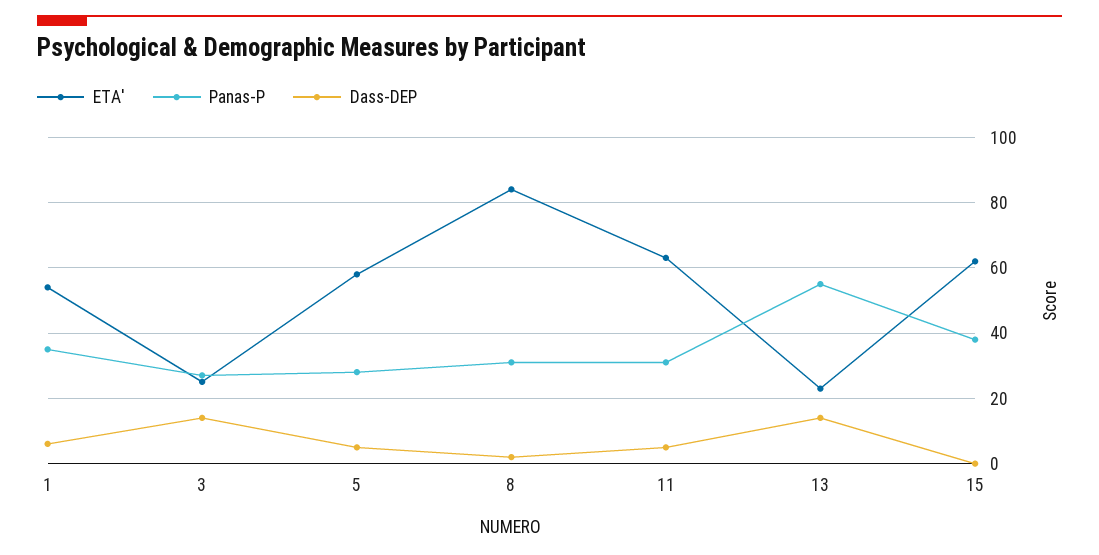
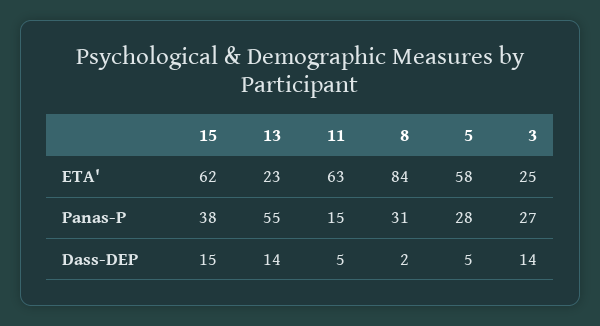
ETA', 1: 55 -> none
Panas-P, 1: 35 -> none
Dass-DEP, 1: 5 -> none
Panas-P, 11: 30 -> 15
Dass-DEP, 15: 0 -> 15

